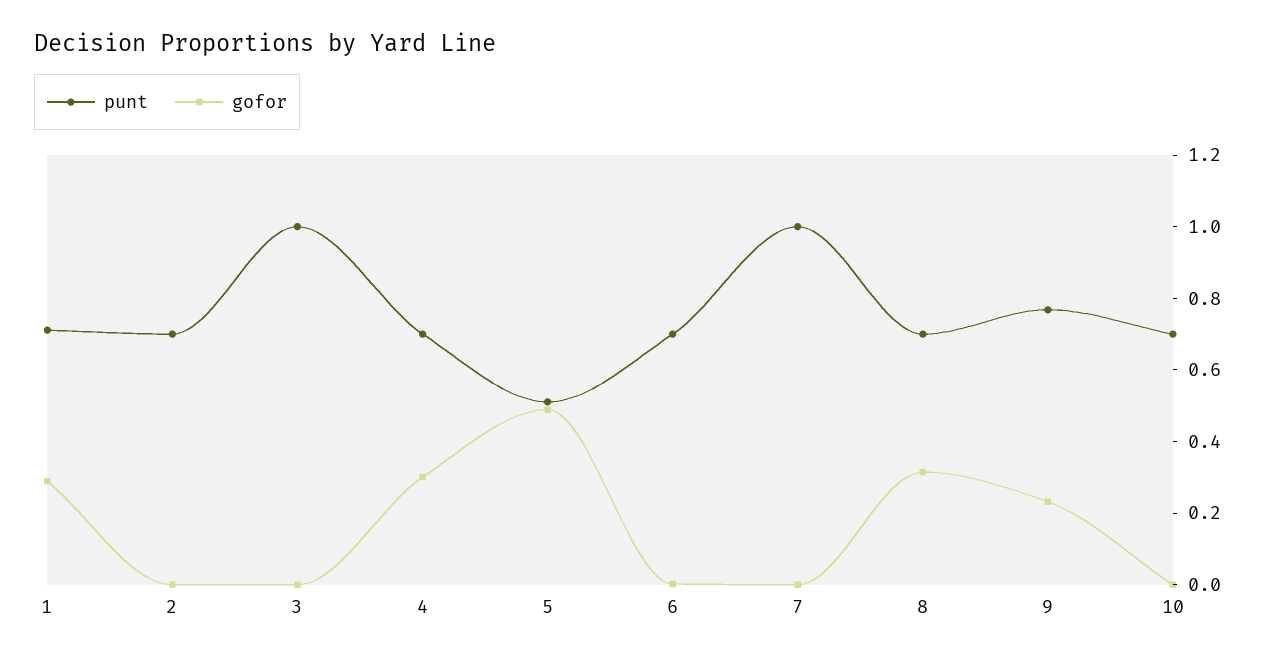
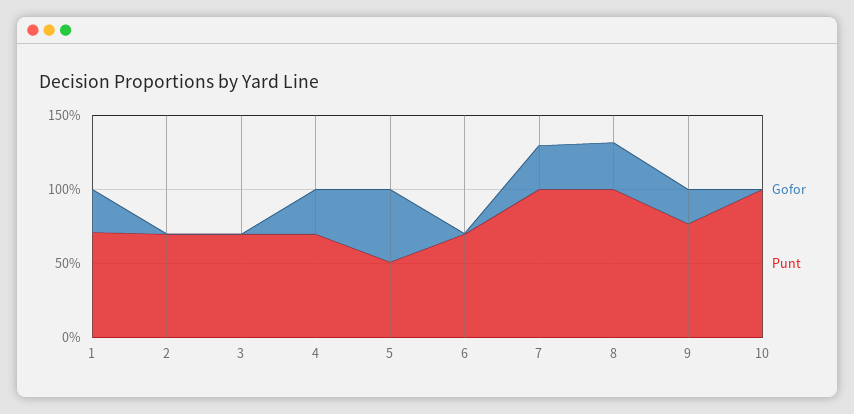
punt, 3: 1 -> 0.7
gofor, 7: 0 -> 0.3
punt, 8: 0.7 -> 1
punt, 10: 0.7 -> 1

